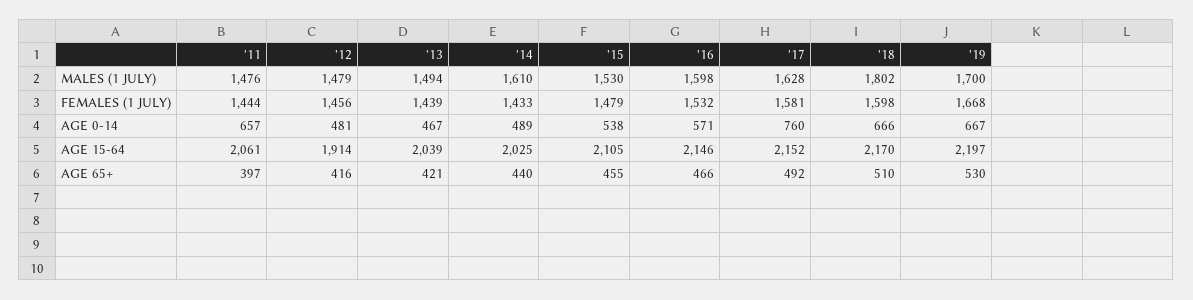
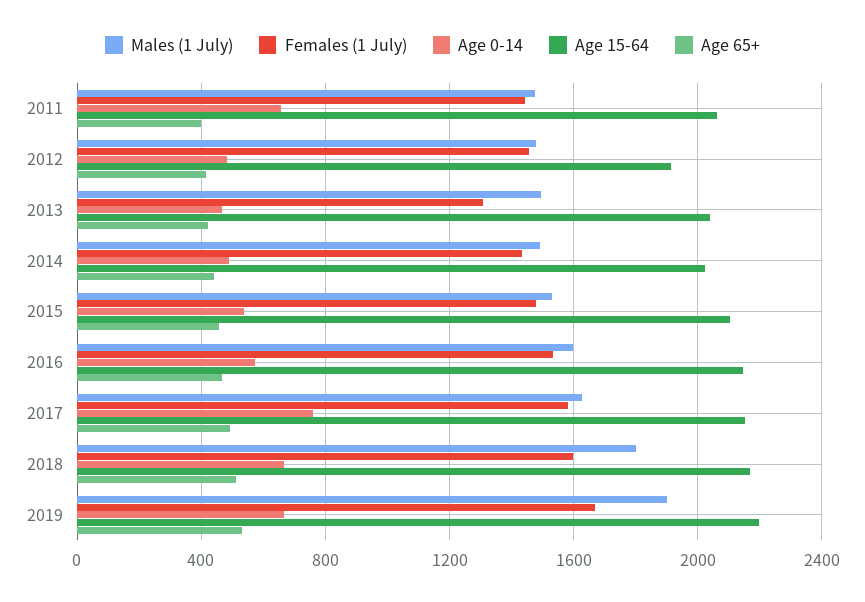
MALES (1 JULY), '14: 1610 -> 1500
MALES (1 JULY), '19: 1700 -> 1900
FEMALES (1 JULY), '13: 1439 -> 1300

